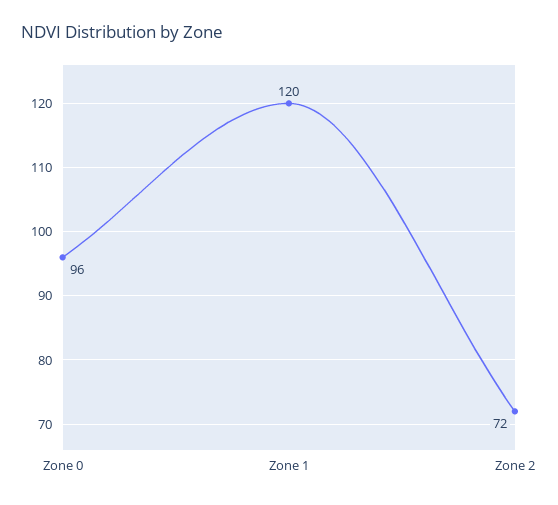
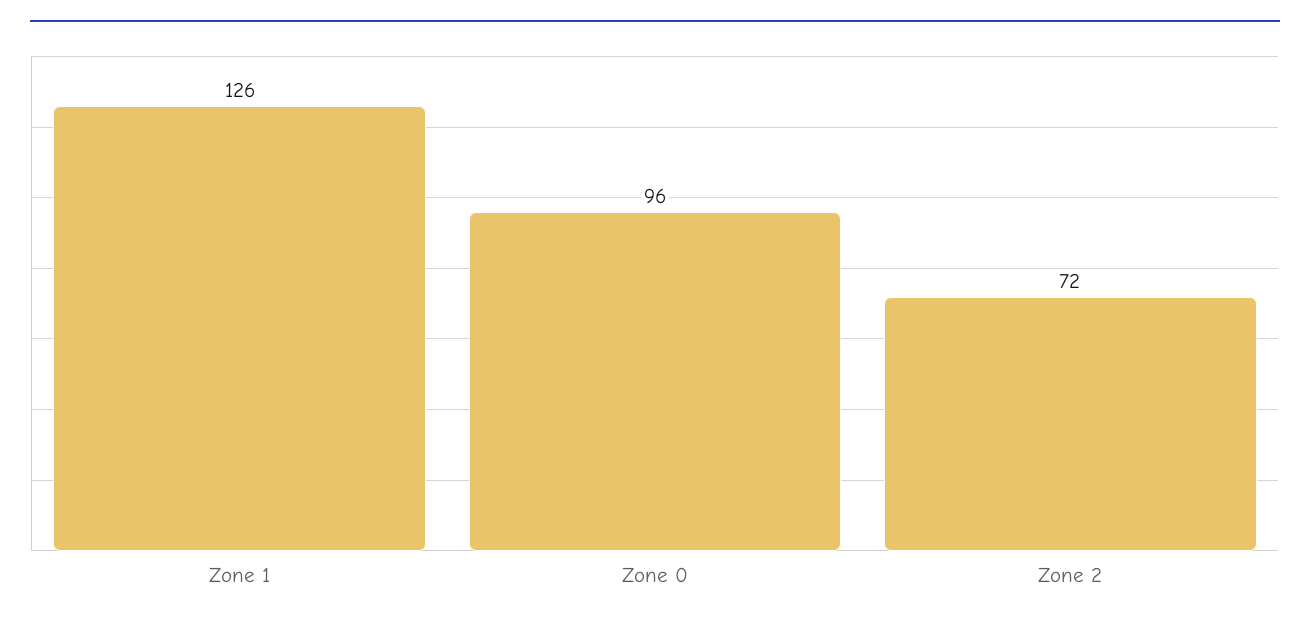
Zone 1: 120 -> 126

